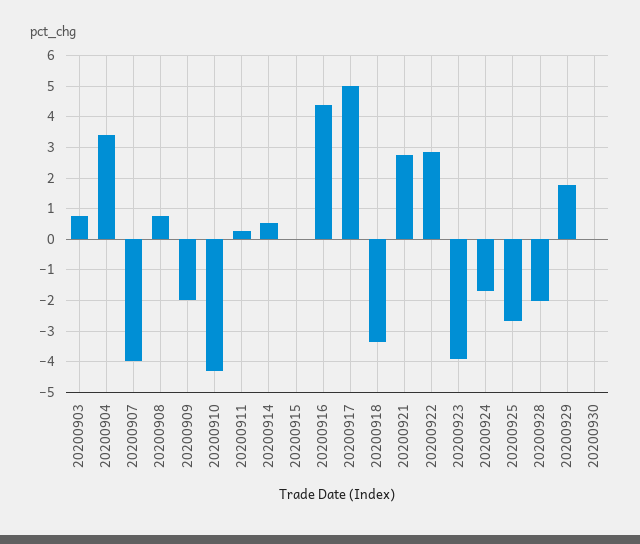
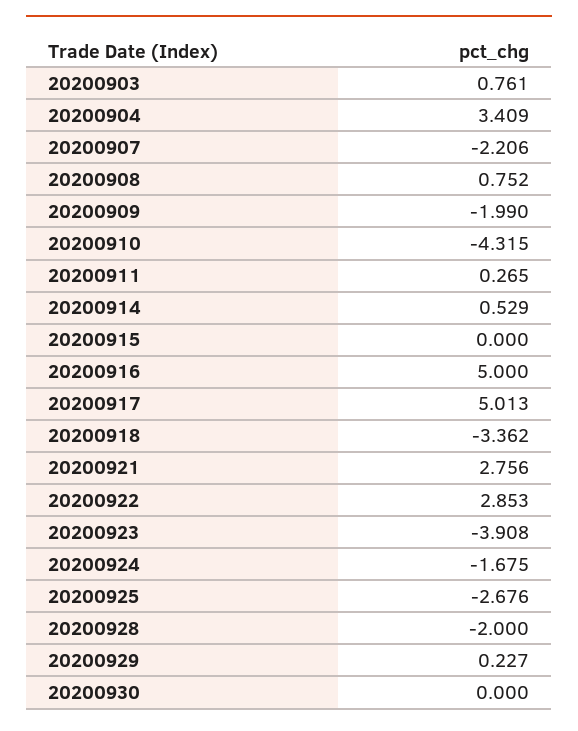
20200907: -4 -> -2.206
20200916: 4.4 -> 5
20200929: 1.8 -> 0.227

